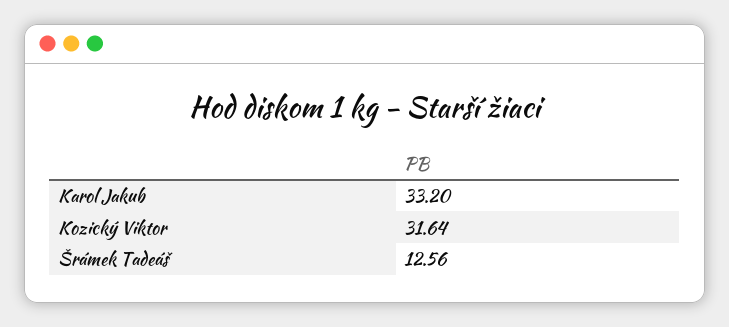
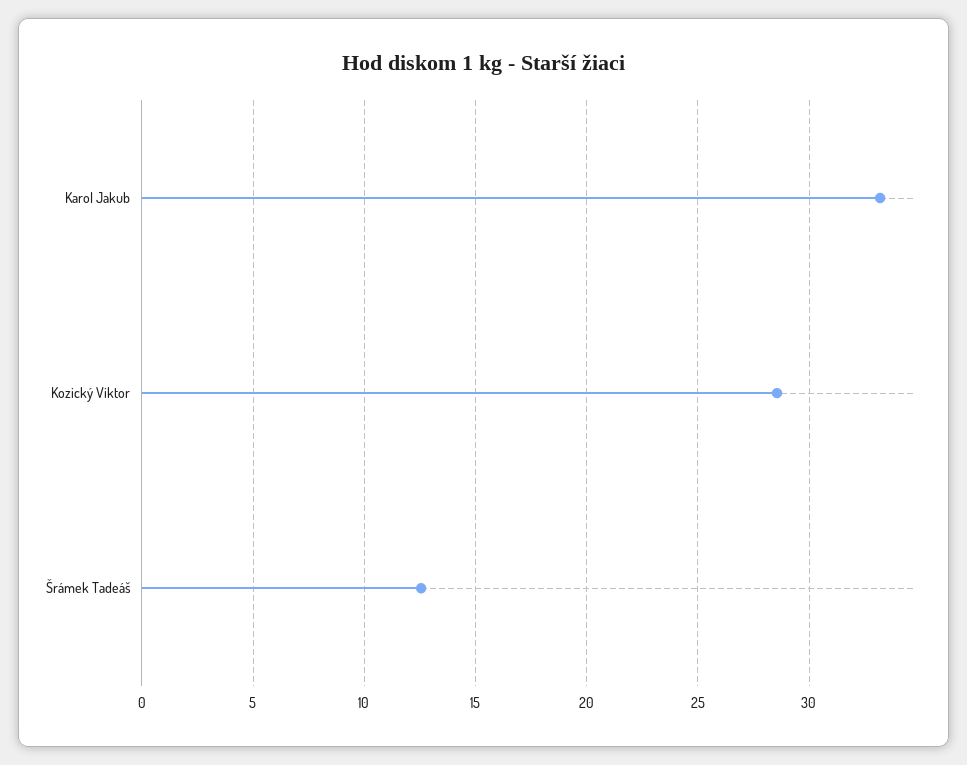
Kozický Viktor: 31.64 -> 28.5

